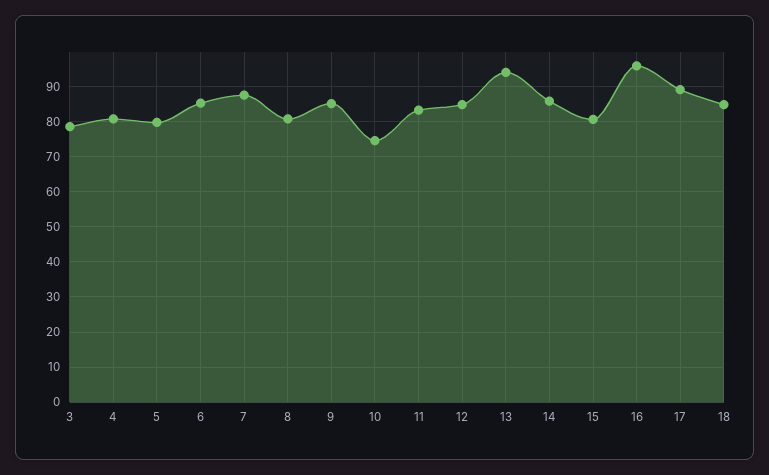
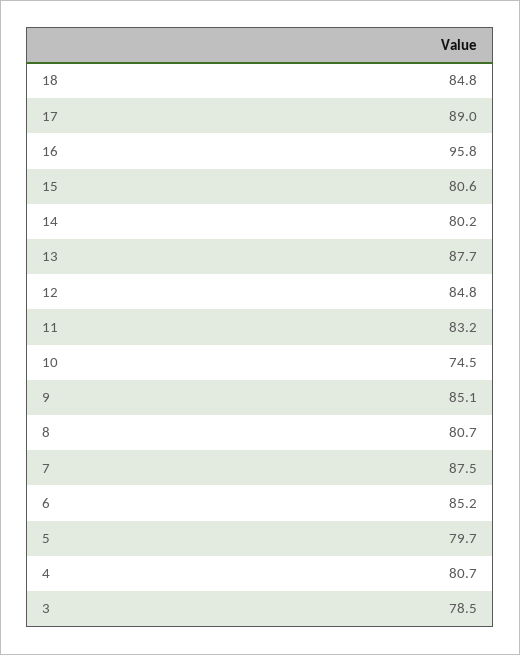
13: 94 -> 87.7
14: 86 -> 80.2

